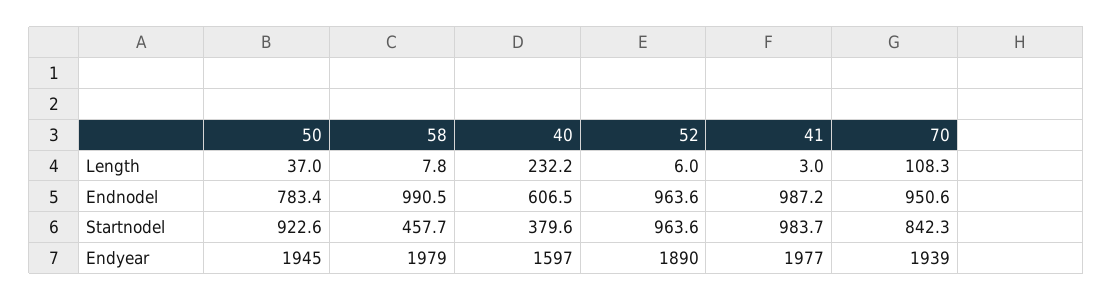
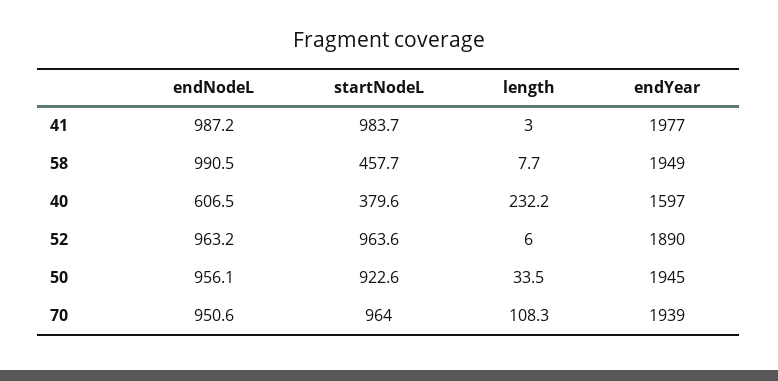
50, Length: 37 -> 33.5
58, Length: 7.8 -> 7.7
50, Endnodel: 783.4 -> 956.1
52, Endnodel: 963.6 -> 963.2
70, Startnodel: 842.3 -> 964
58, Endyear: 1979 -> 1949

